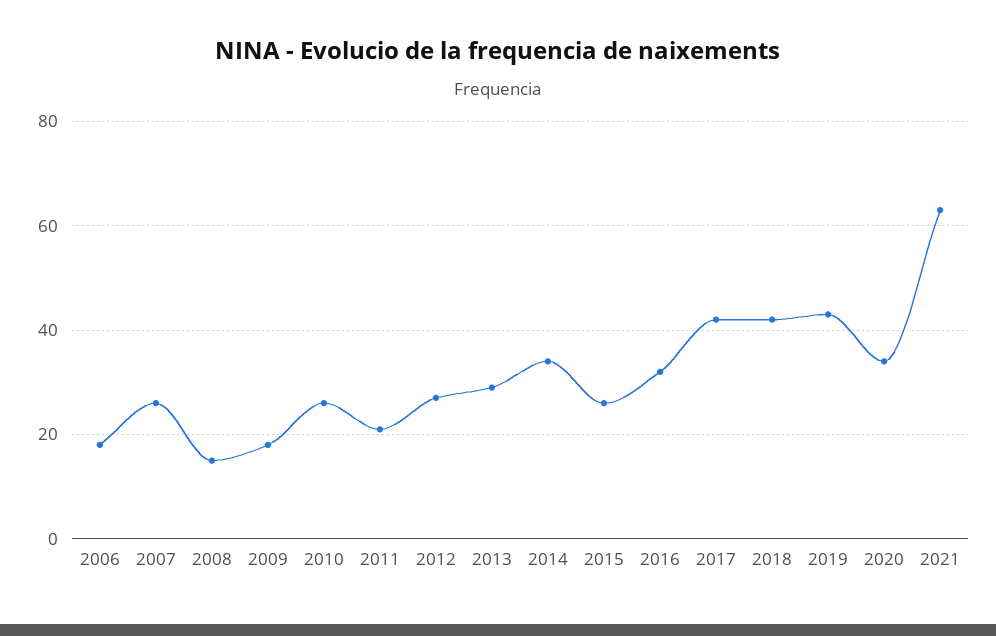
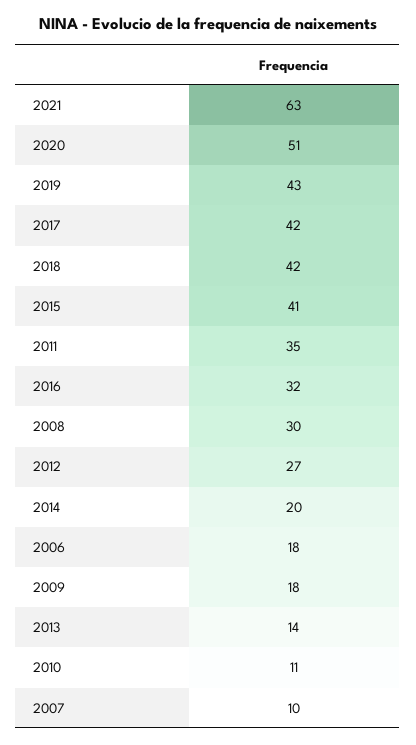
2007: 25 -> 10
2008: 15 -> 30
2010: 25 -> 11
2011: 20 -> 35
2013: 30 -> 14
2014: 35 -> 20
2015: 25 -> 41
2020: 35 -> 51

